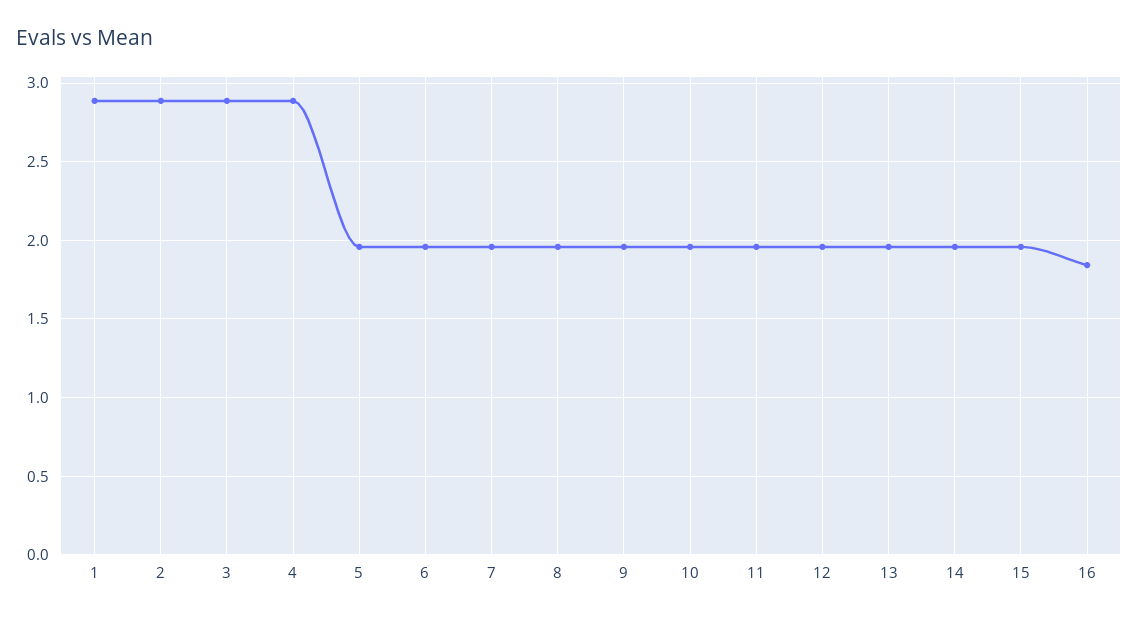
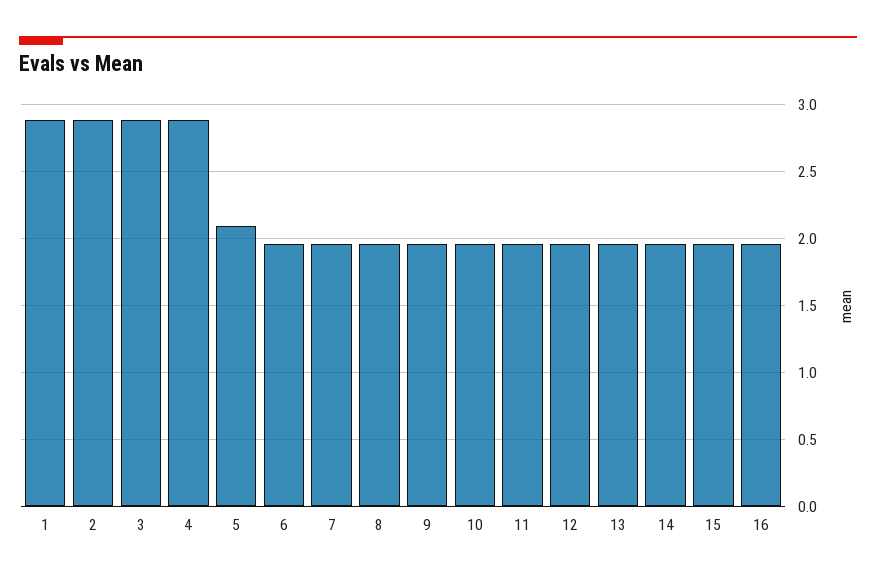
5: 1.95 -> 2.1
16: 1.85 -> 1.95

